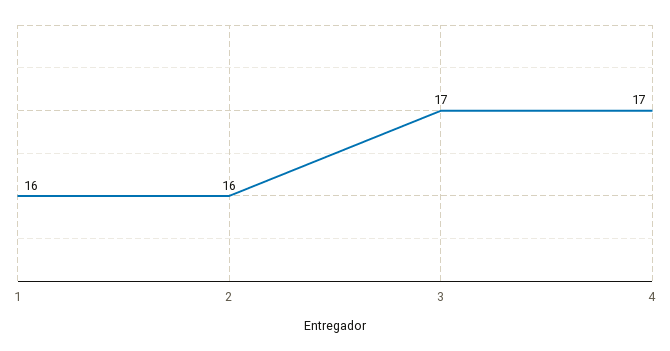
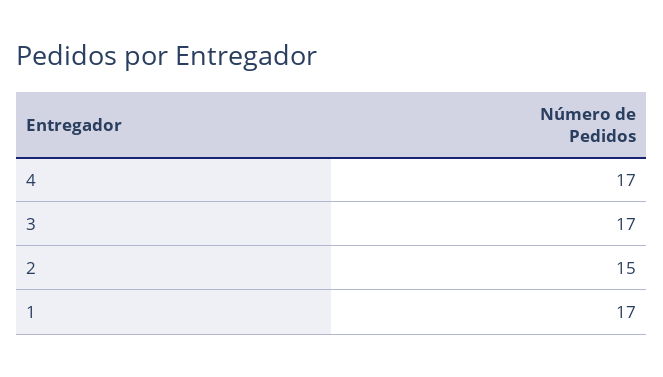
1: 16 -> 17
2: 16 -> 15

